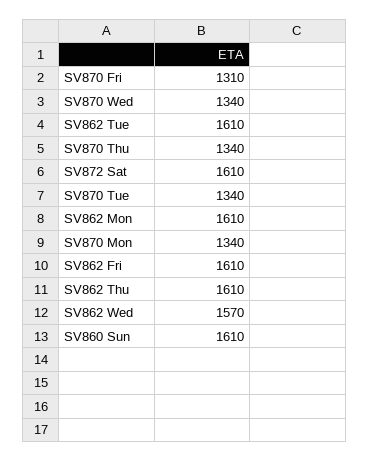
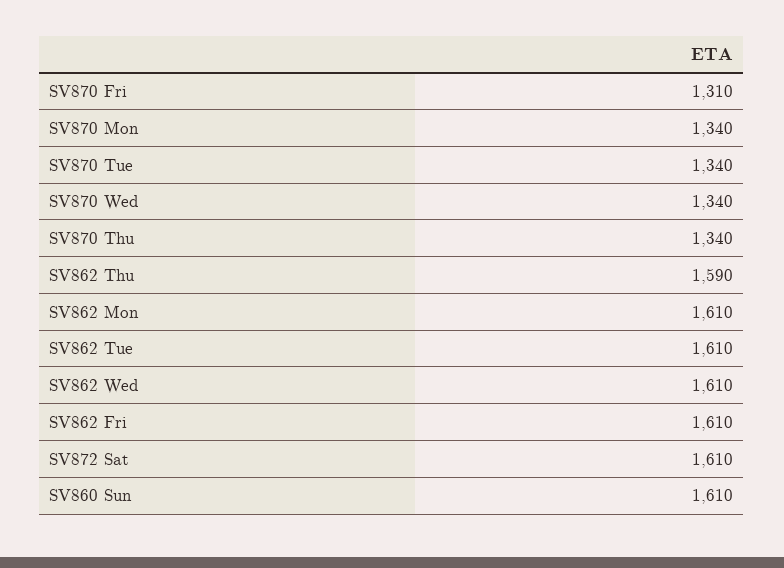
SV862 Thu: 1610 -> 1590
SV862 Wed: 1570 -> 1610

